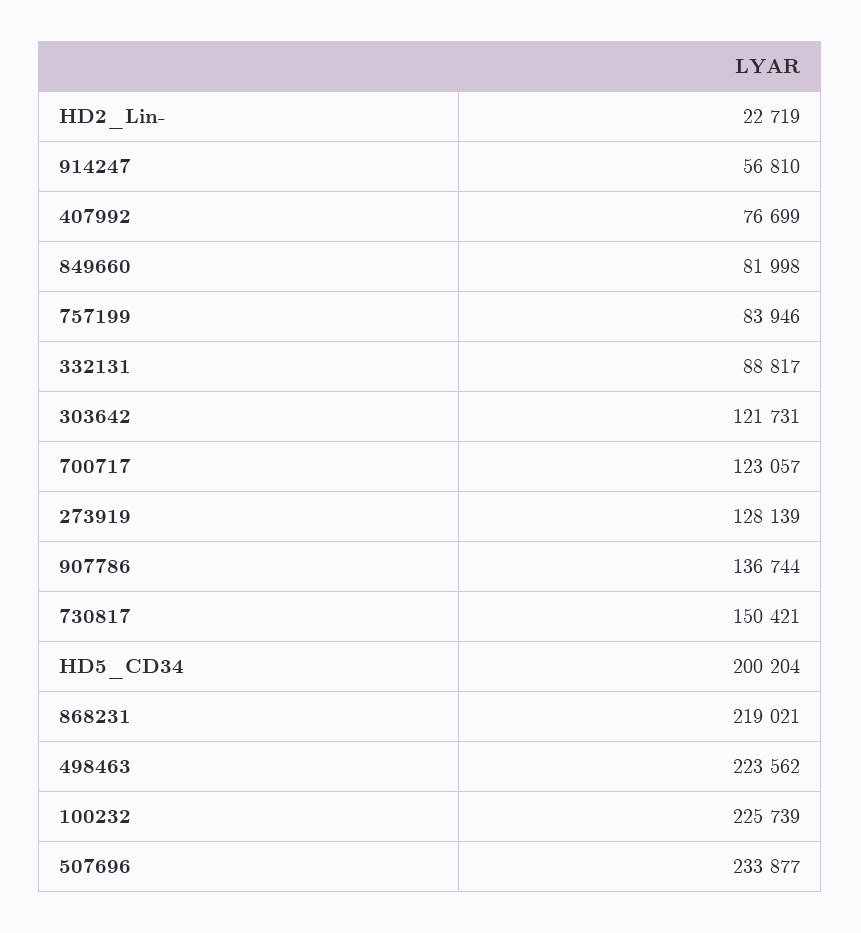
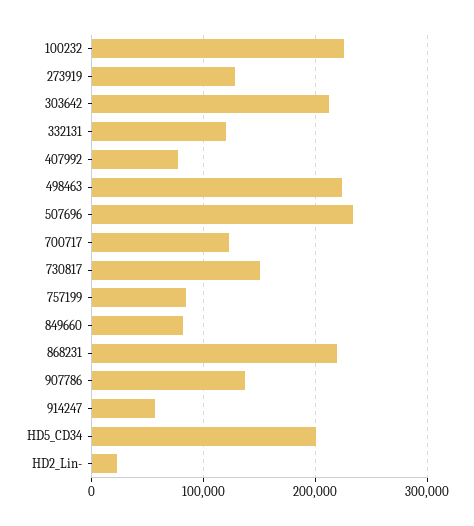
332131: 88817 -> 120000
303642: 121731 -> 210000

